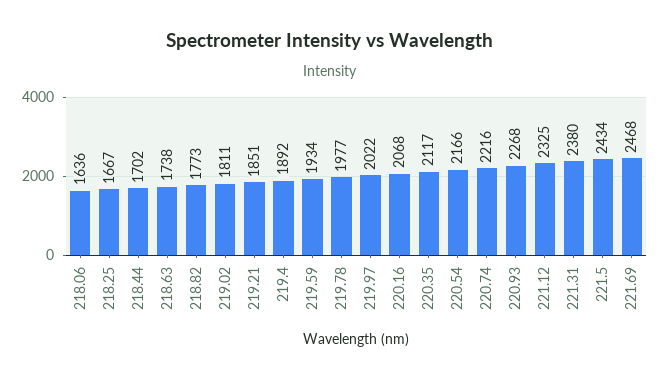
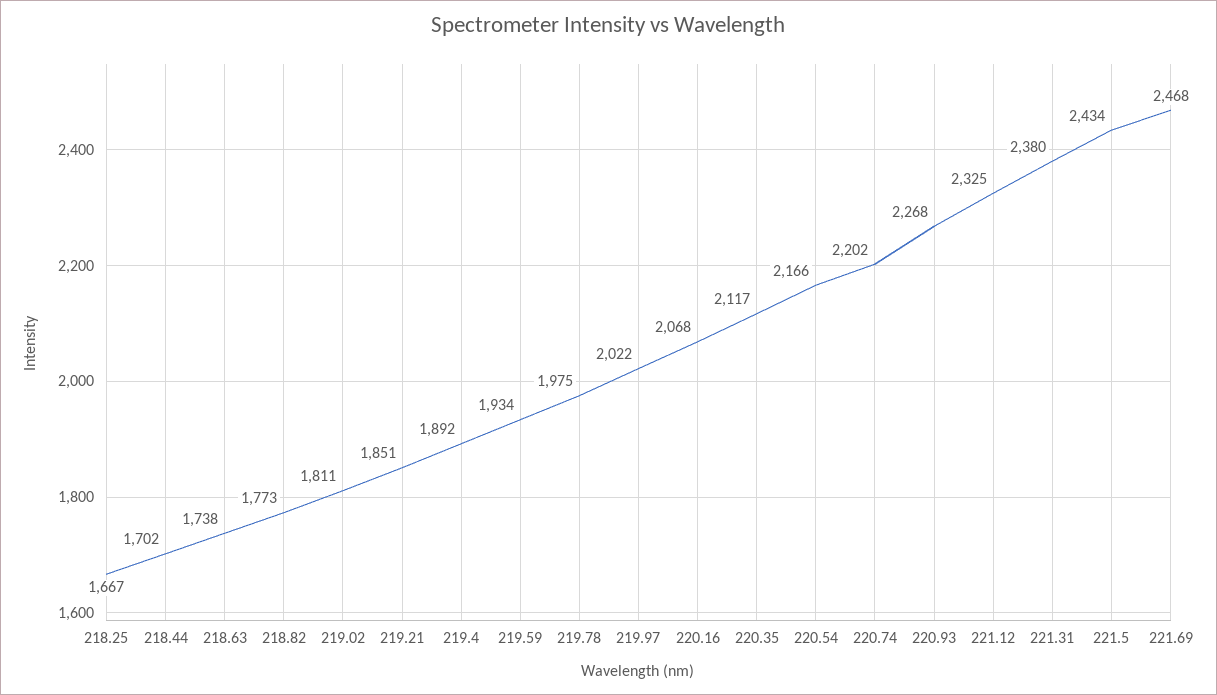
218.06: 1636 -> none
219.78: 1977 -> 1975
220.74: 2216 -> 2202

